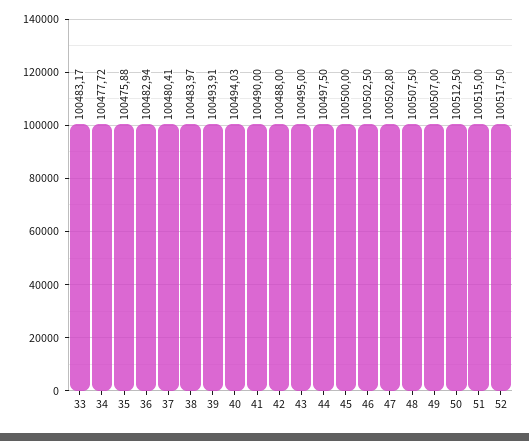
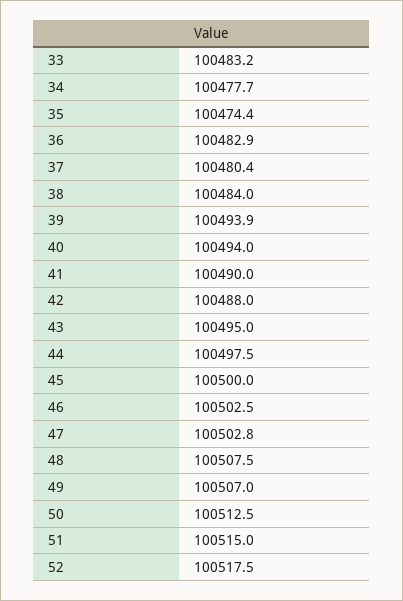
35: 100475.88 -> 100474.4

